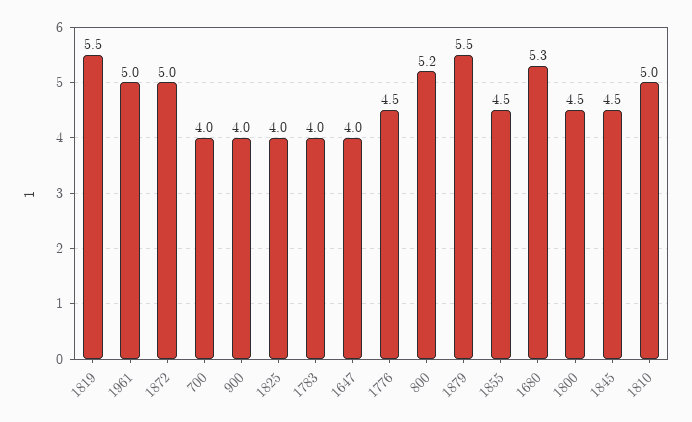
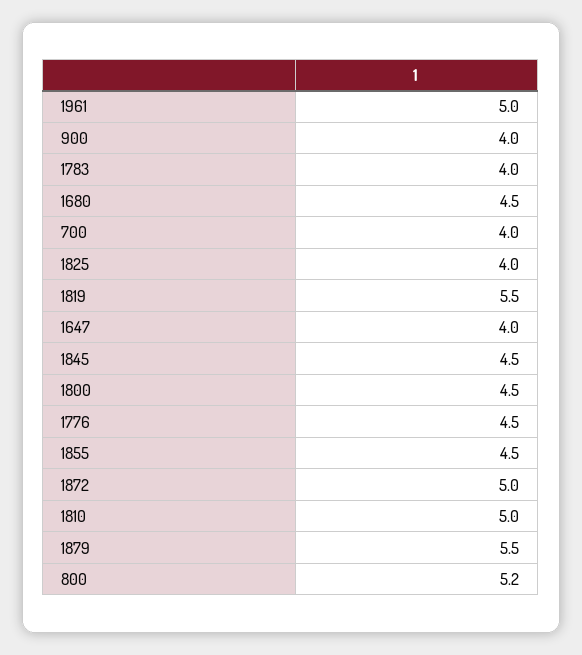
1680: 5.3 -> 4.5

